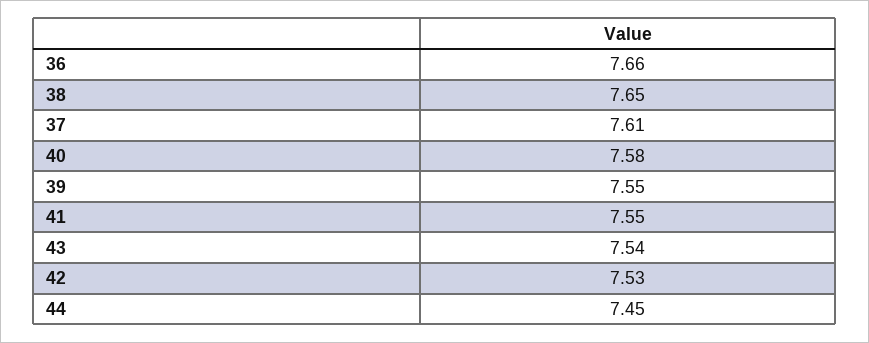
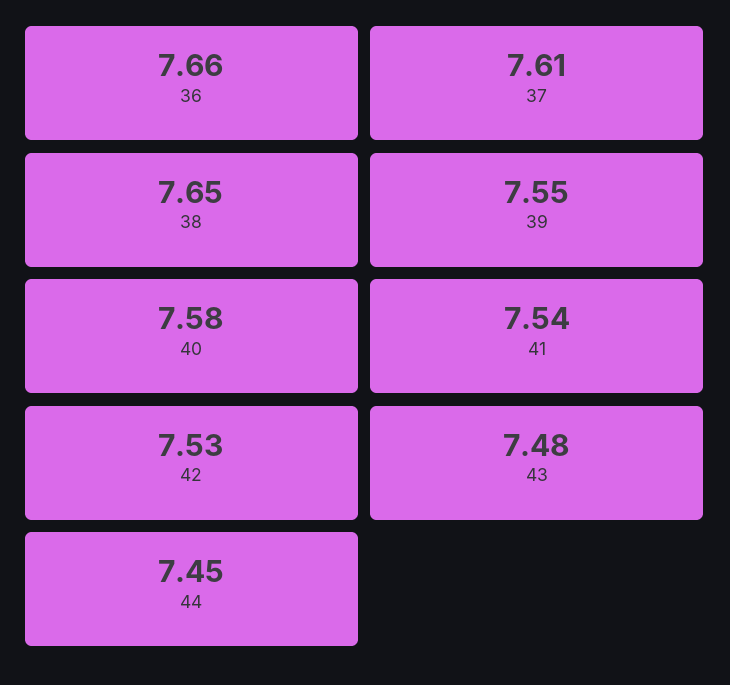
41: 7.55 -> 7.54
43: 7.54 -> 7.48

